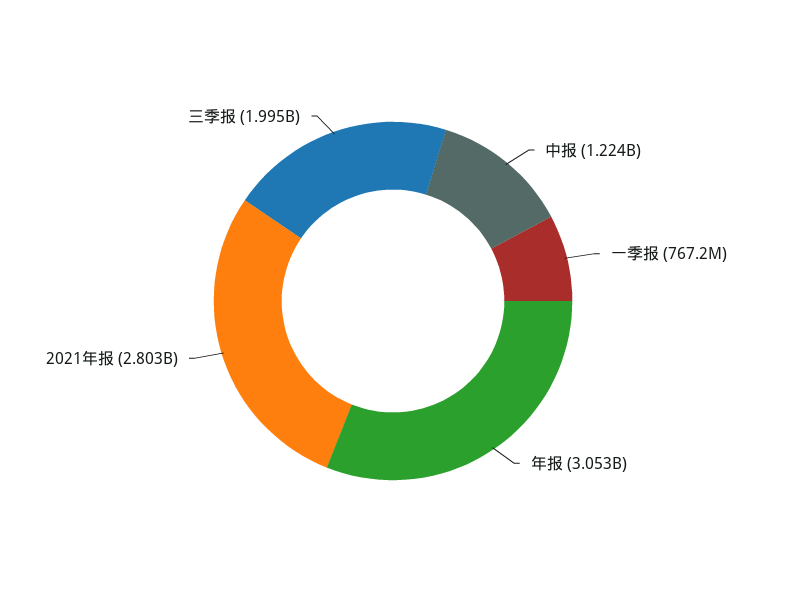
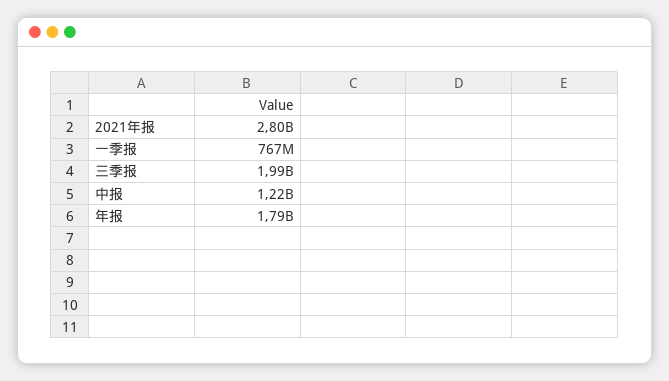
年报: 3053000000 -> 1790000000

